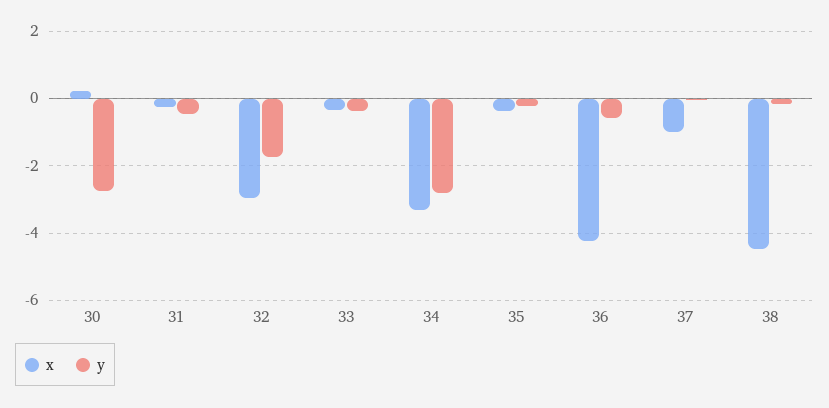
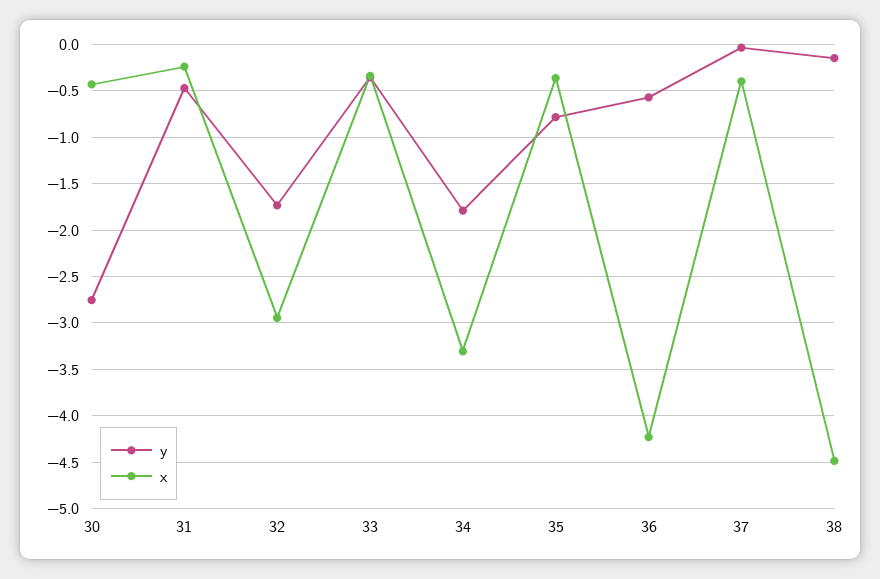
x, 30: 0.2 -> -0.4
y, 34: -2.8 -> -1.8
y, 35: -0.2 -> -0.8
x, 37: -1 -> -0.4

